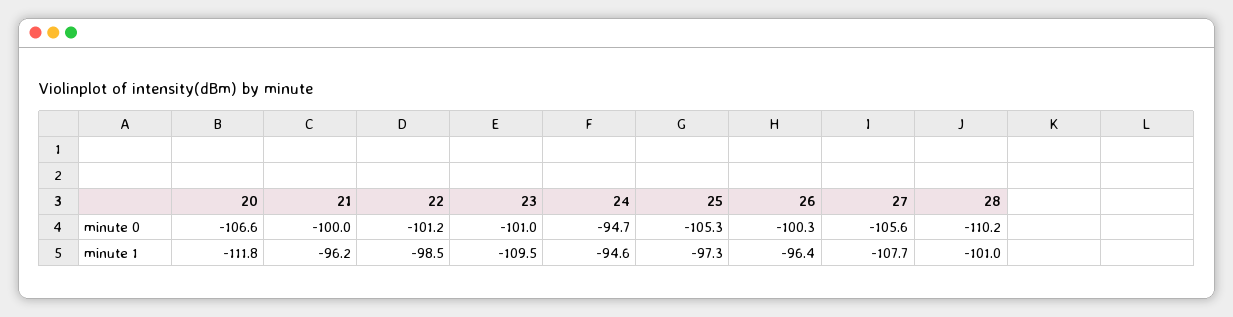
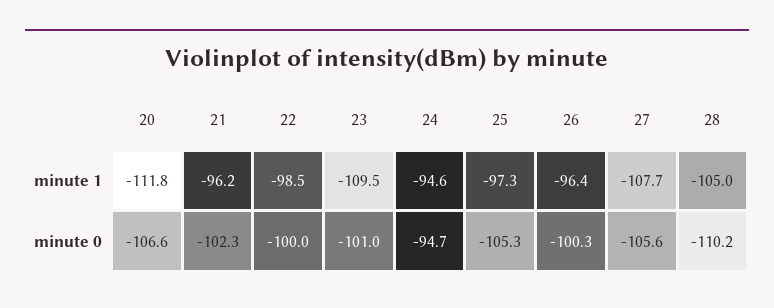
21, minute 0: -100 -> -102.3
22, minute 0: -101.2 -> -100
28, minute 1: -101 -> -105

